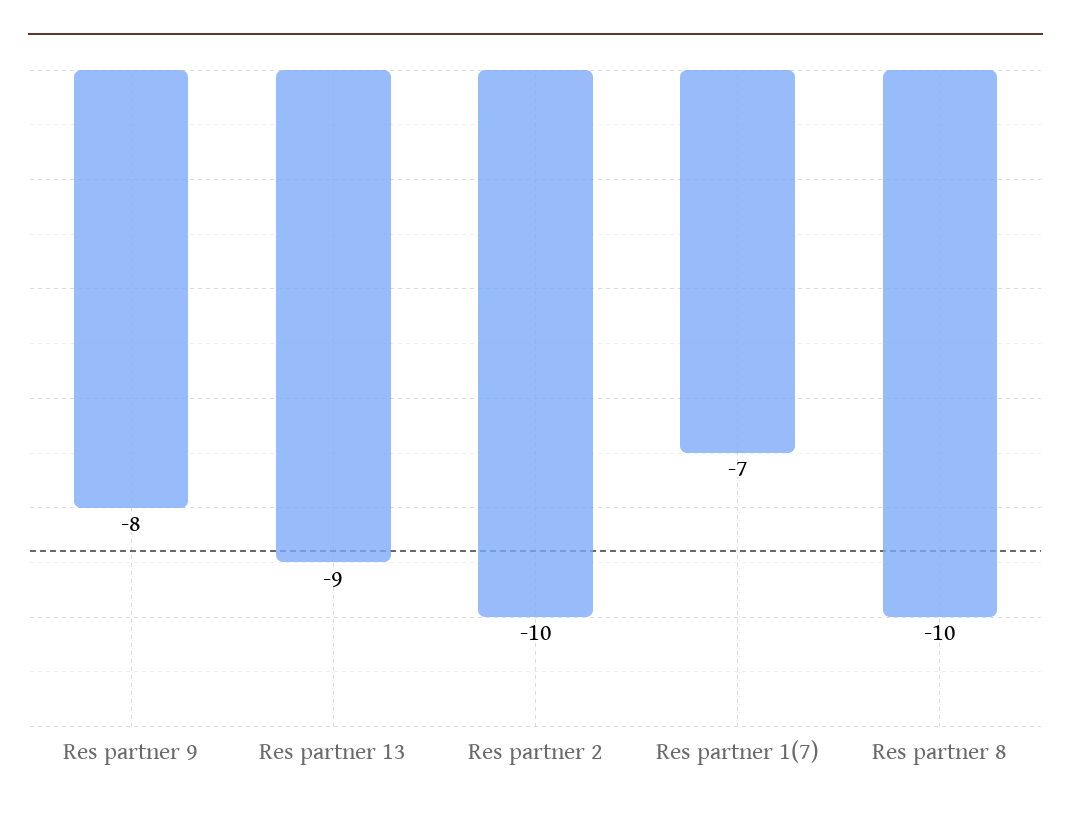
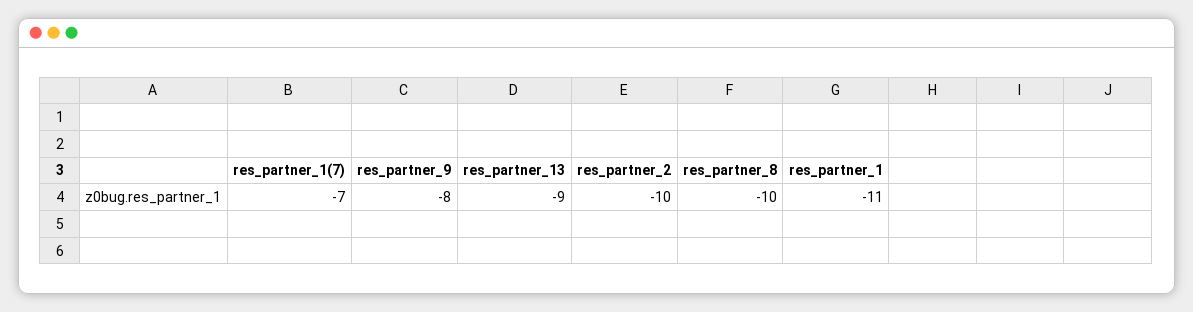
res_partner_1: none -> -11

